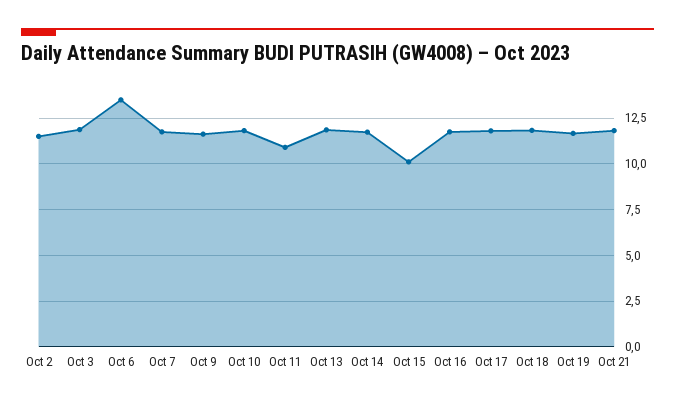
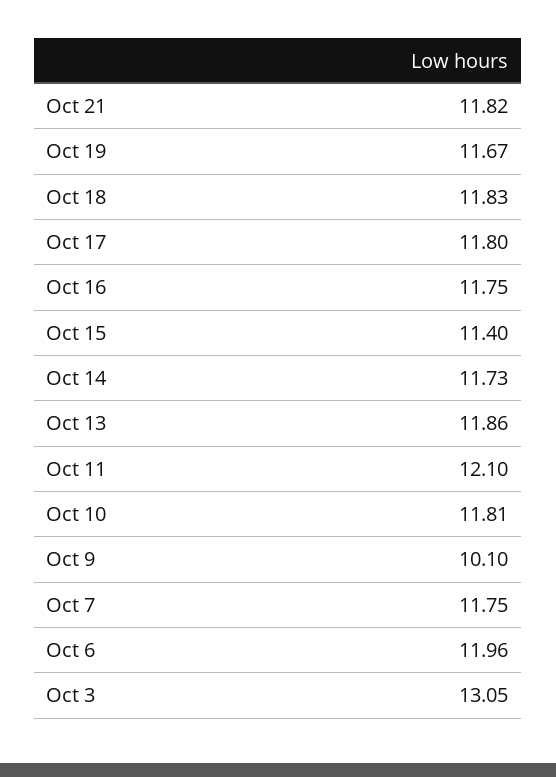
Oct 2: 11.5 -> none
Oct 3: 12 -> 13.05
Oct 6: 13.5 -> 11.96
Oct 9: 11.5 -> 10.1
Oct 11: 11 -> 12.1
Oct 15: 10 -> 11.4

